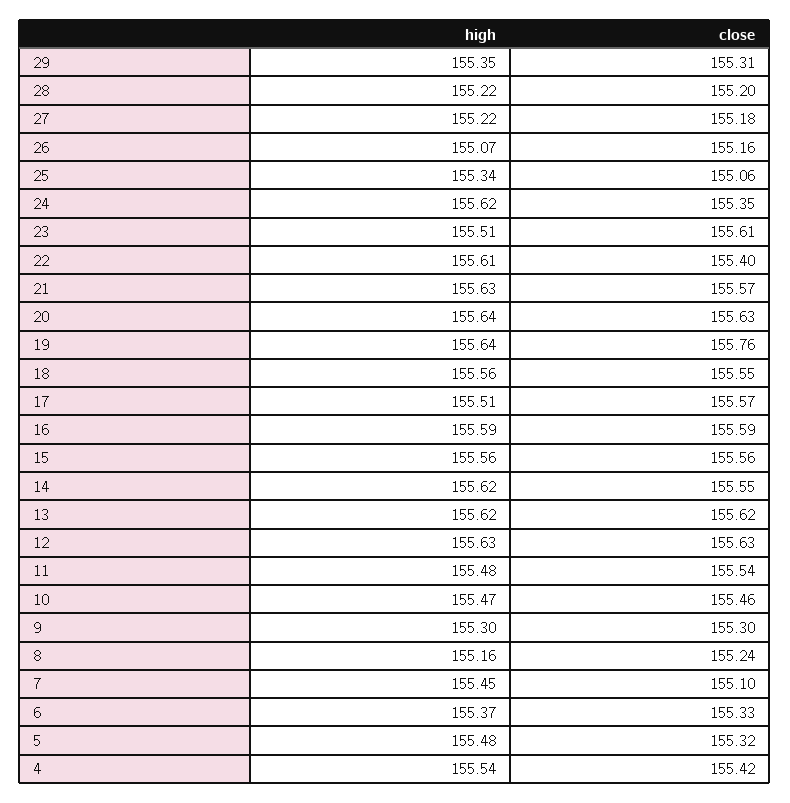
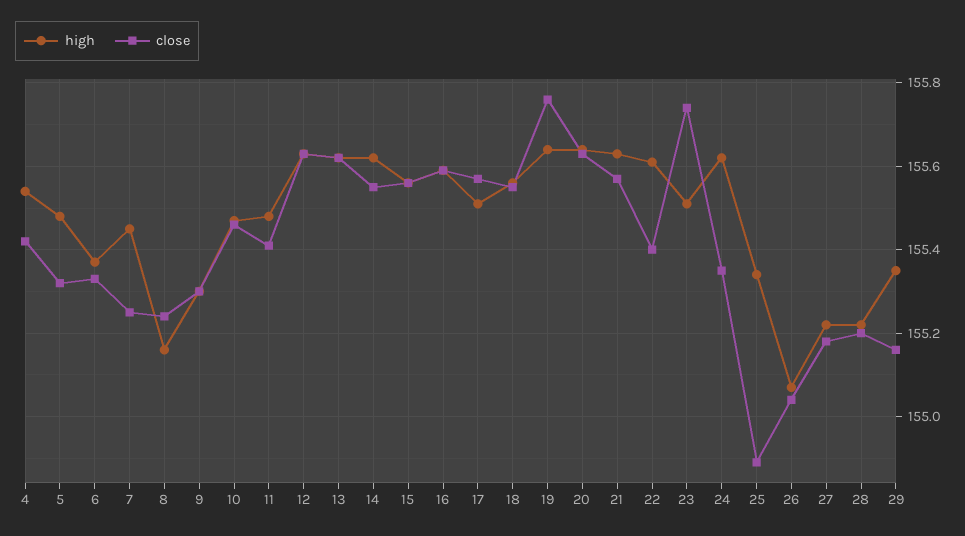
close, 29: 155.31 -> 155.15
close, 26: 155.16 -> 155.05
close, 25: 155.06 -> 154.9
close, 23: 155.61 -> 155.75
close, 11: 155.54 -> 155.4
close, 7: 155.1 -> 155.25

